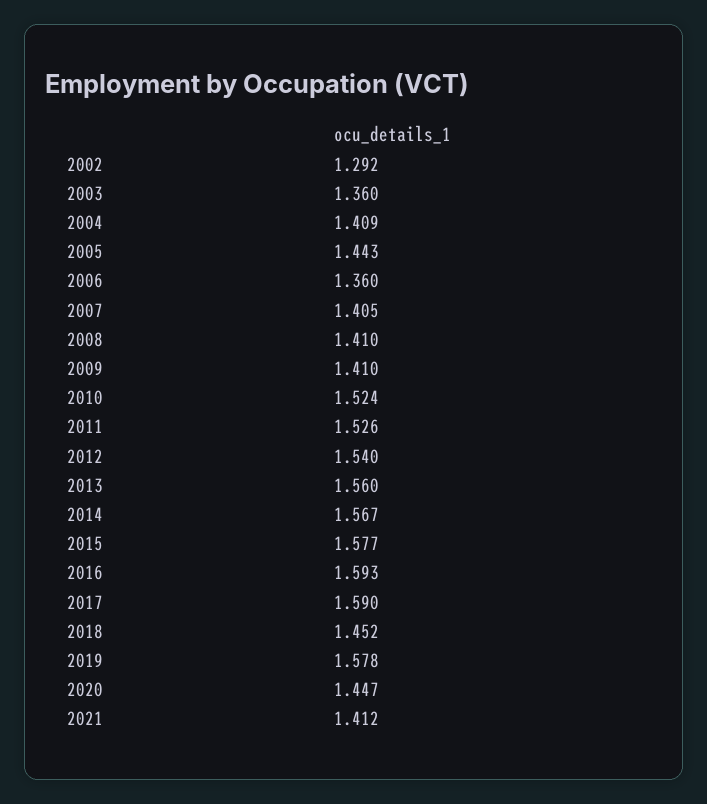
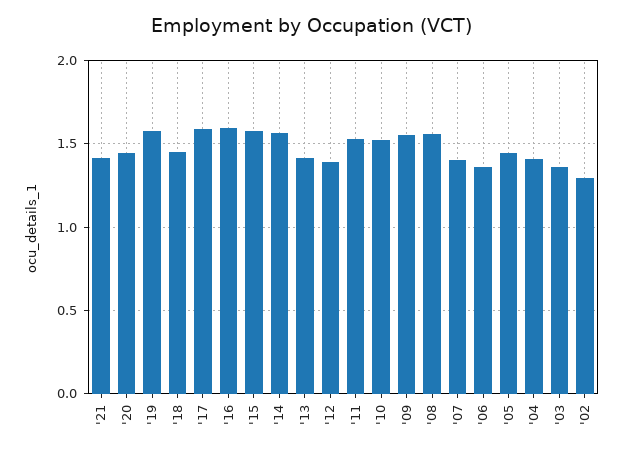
2008: 1.41 -> 1.55
2009: 1.41 -> 1.55
2012: 1.54 -> 1.4
2013: 1.56 -> 1.4

